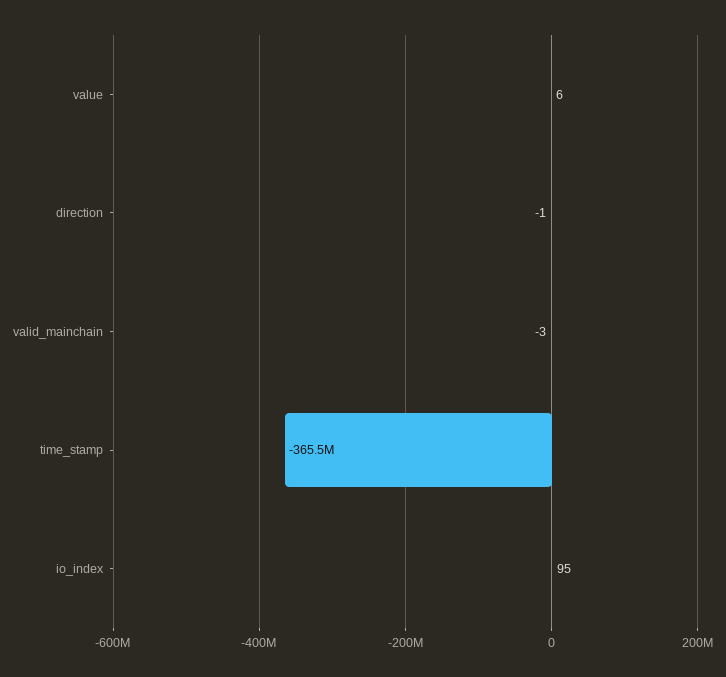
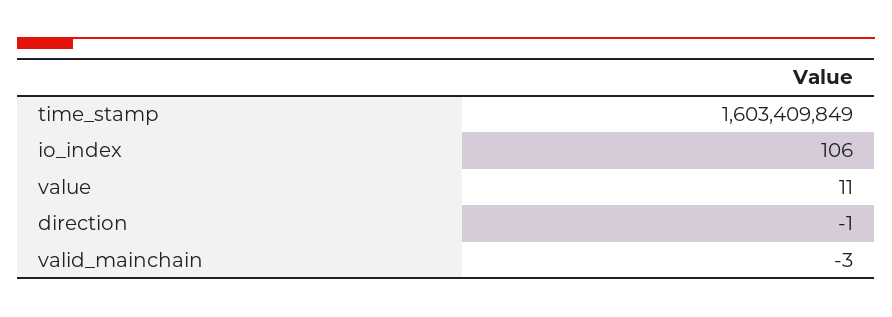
value: 6 -> 11
time_stamp: -365500000 -> 1603409849
io_index: 95 -> 106

